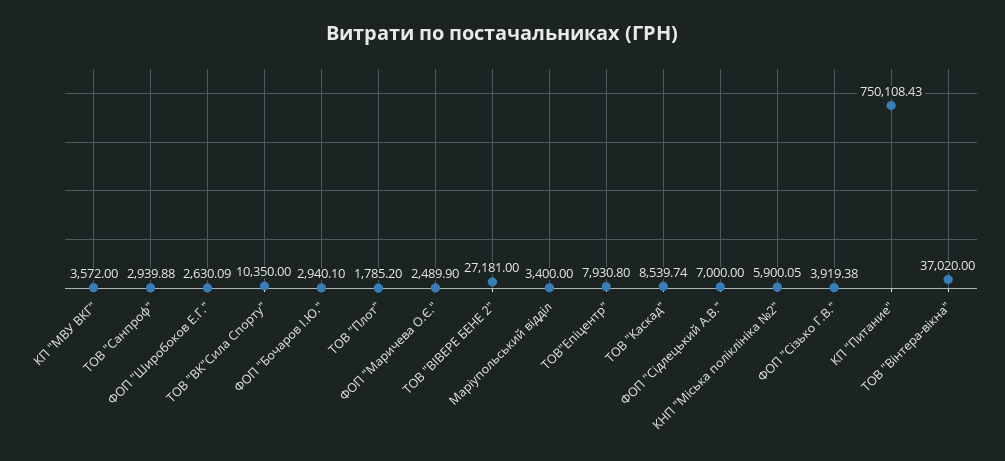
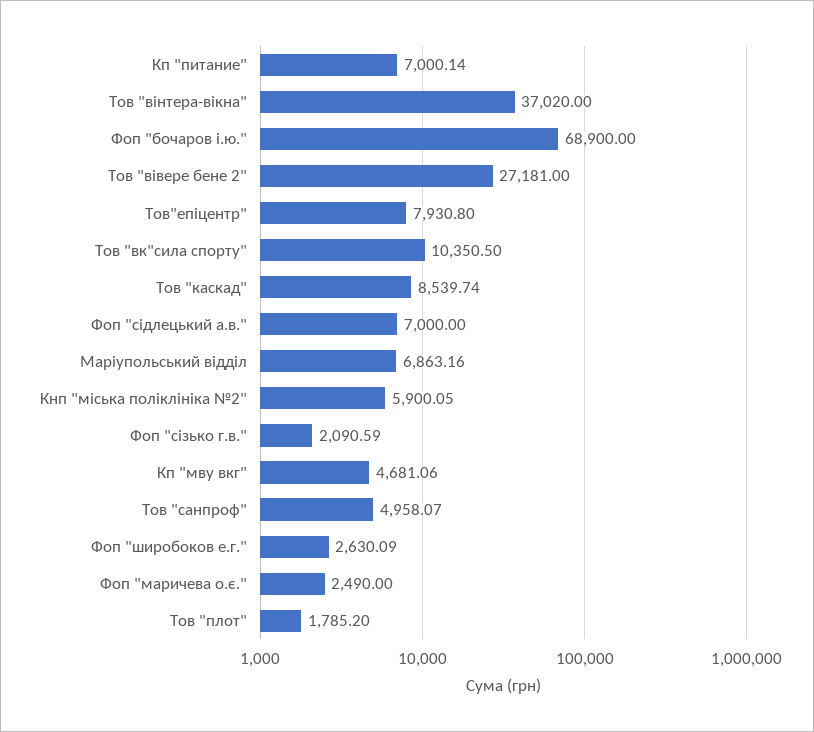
КП "МВУ ВКГ": 3572 -> 4681.06
ТОВ "Санпроф": 2939.88 -> 4958.07
ТОВ "ВК"Сила Спорту": 10350 -> 10350.5
ФОП "Бочаров І.Ю.": 2940.1 -> 68900
ФОП "Маричева О.Є.": 2489.9 -> 2490
Маріупольський відділ: 3400 -> 6863.16
ФОП "Сізько Г.В.": 3919.38 -> 2090.59
КП "Питание": 750108.43 -> 7000.14

